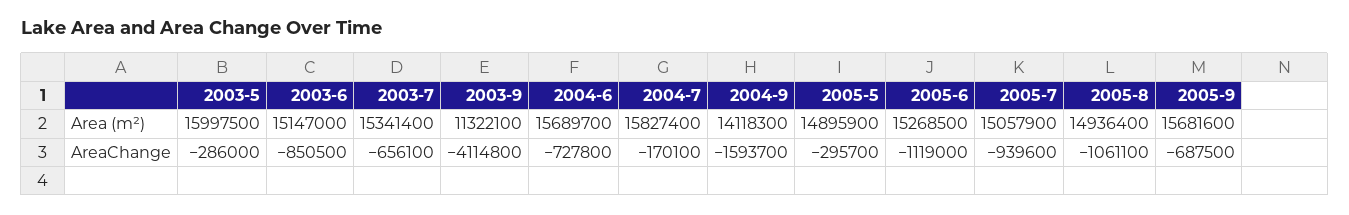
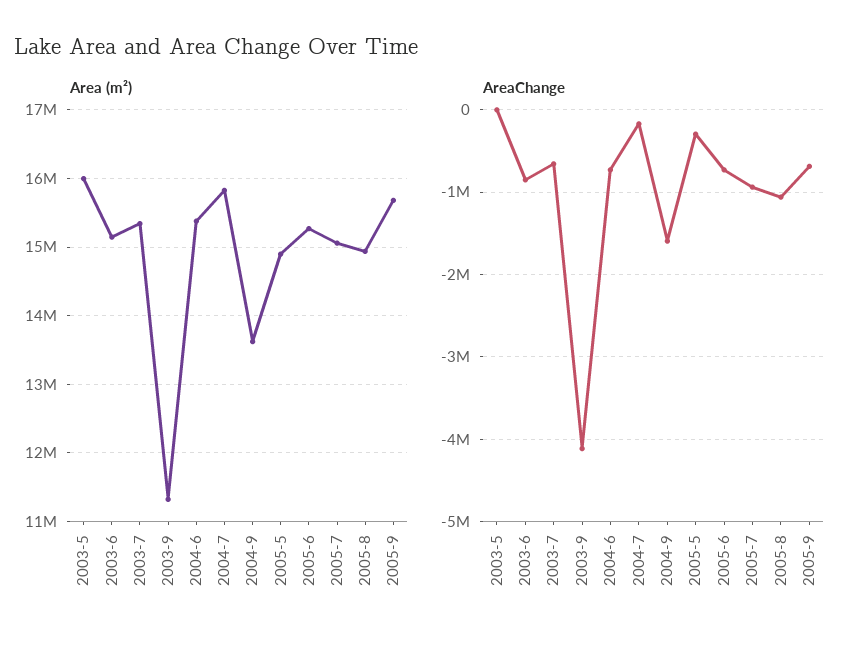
Area (m²), 2004-6: 15689700 -> 15400000
Area (m²), 2004-9: 14118300 -> 13600000
AreaChange, 2003-5: -286000 -> 0
AreaChange, 2005-6: -1119000 -> -700000

